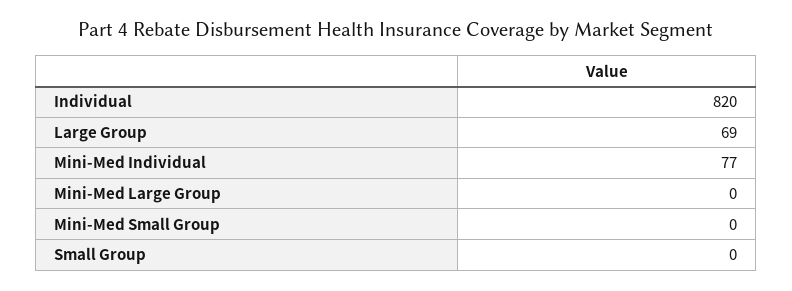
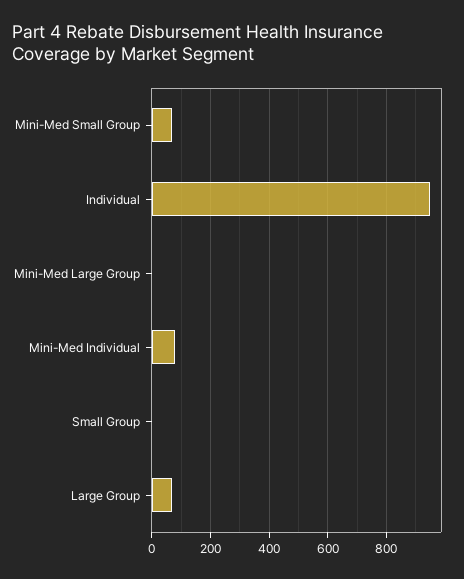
Individual: 820 -> 950
Mini-Med Small Group: 0 -> 75

